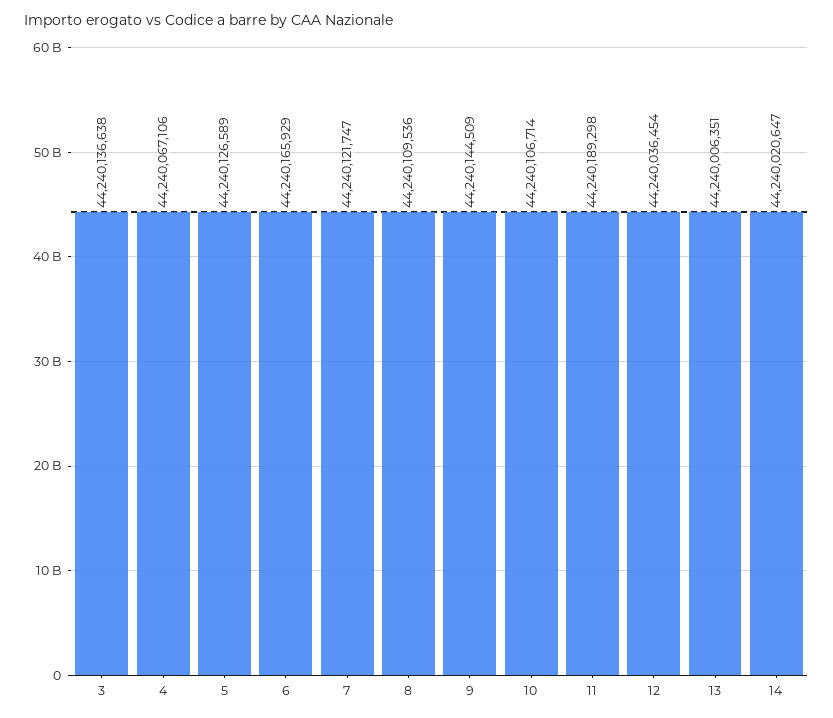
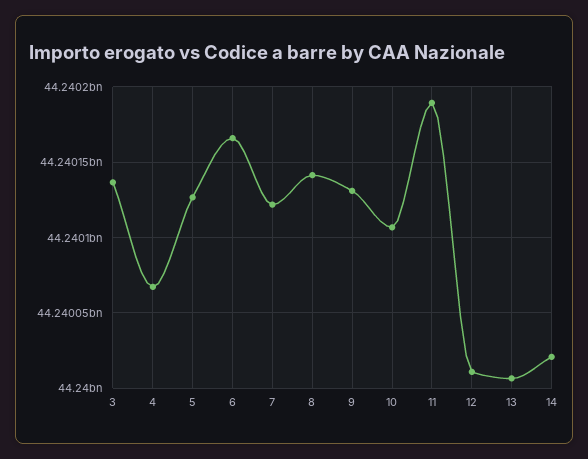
8: 44240109536 -> 44240140000
9: 44240144509 -> 44240130000
12: 44240036454 -> 44240010000

